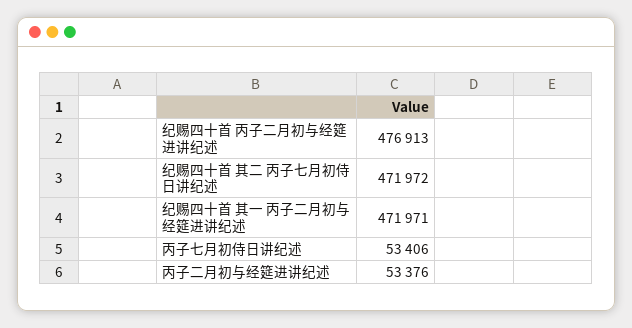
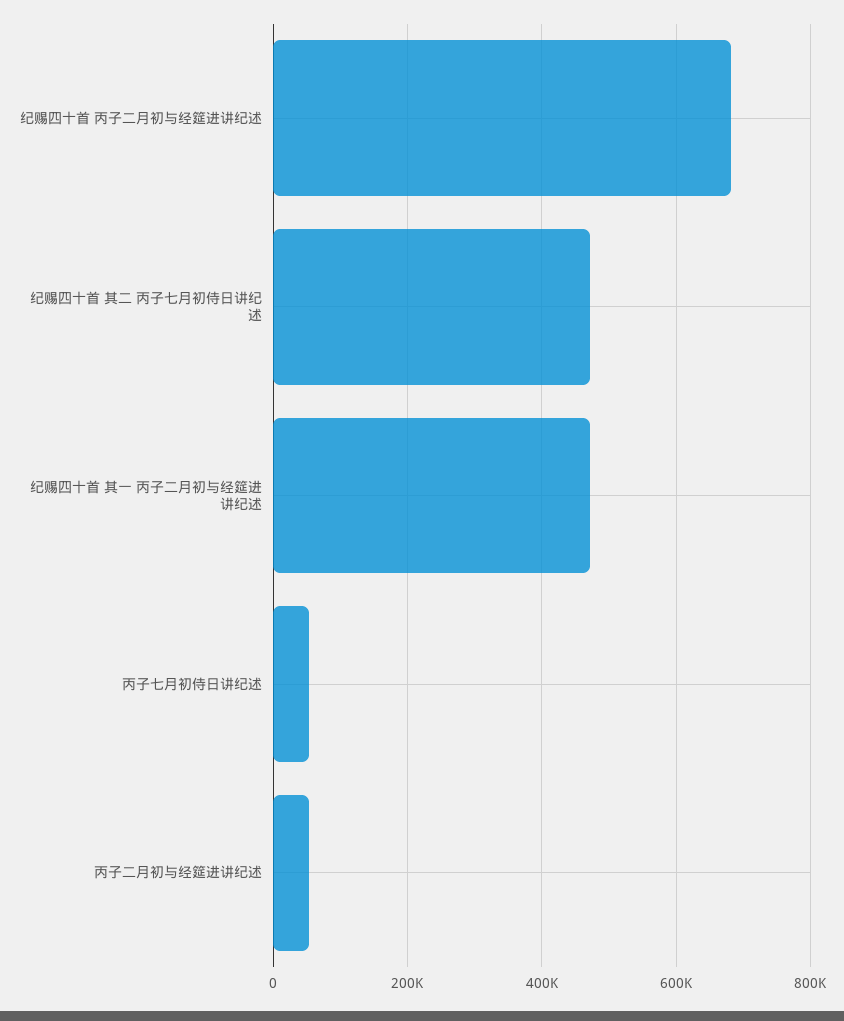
纪赐四十首 丙子二月初与经筵进讲纪述: 476913 -> 680000

